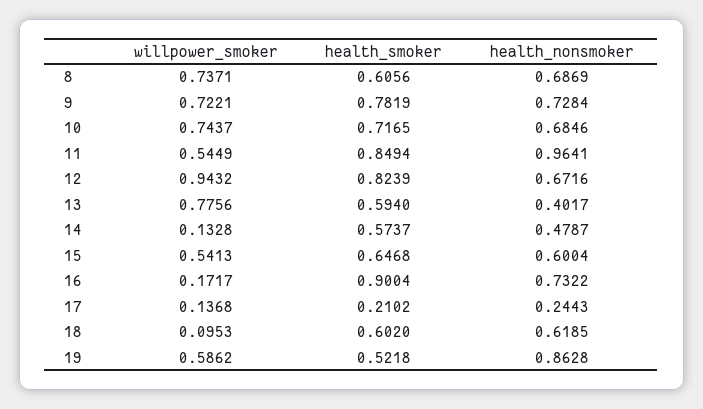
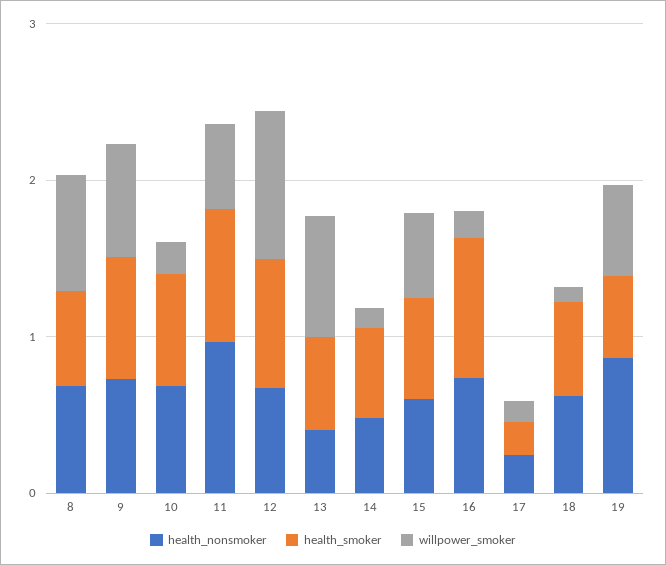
willpower_smoker, 10: 0.7437 -> 0.2

